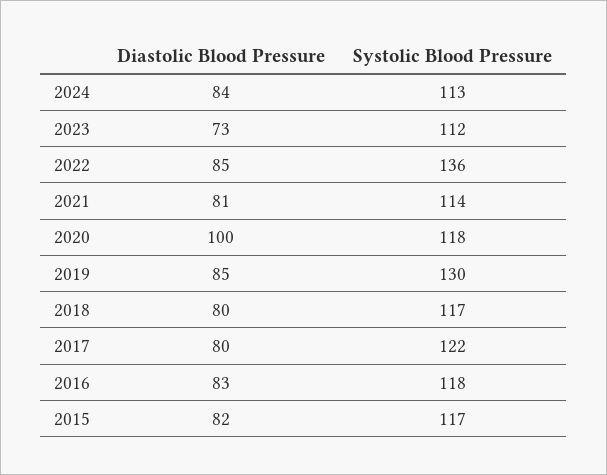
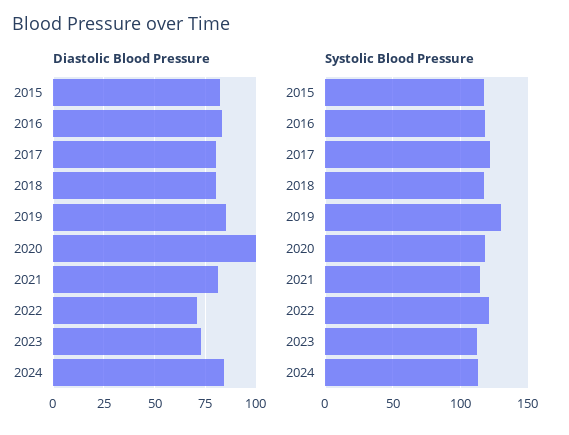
Diastolic Blood Pressure, 2022: 85 -> 70
Systolic Blood Pressure, 2022: 136 -> 120

